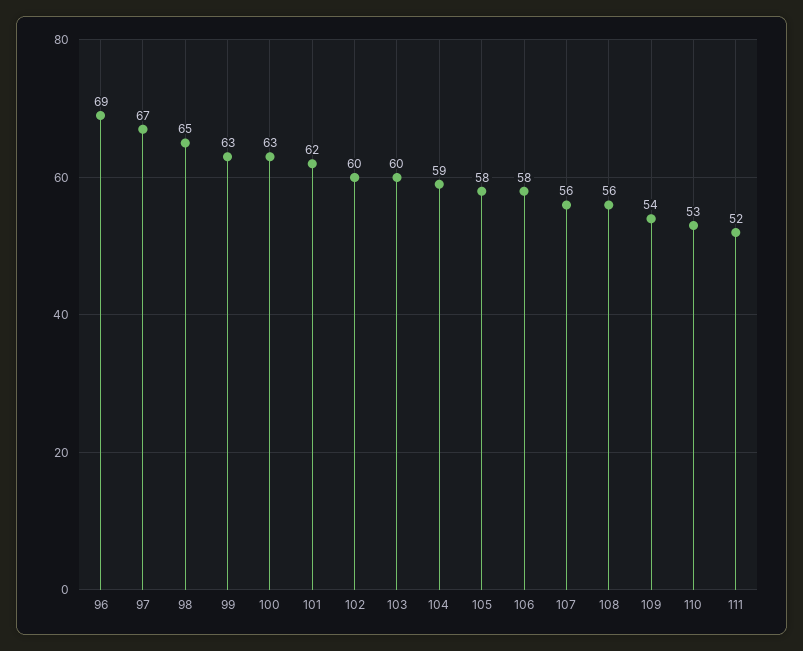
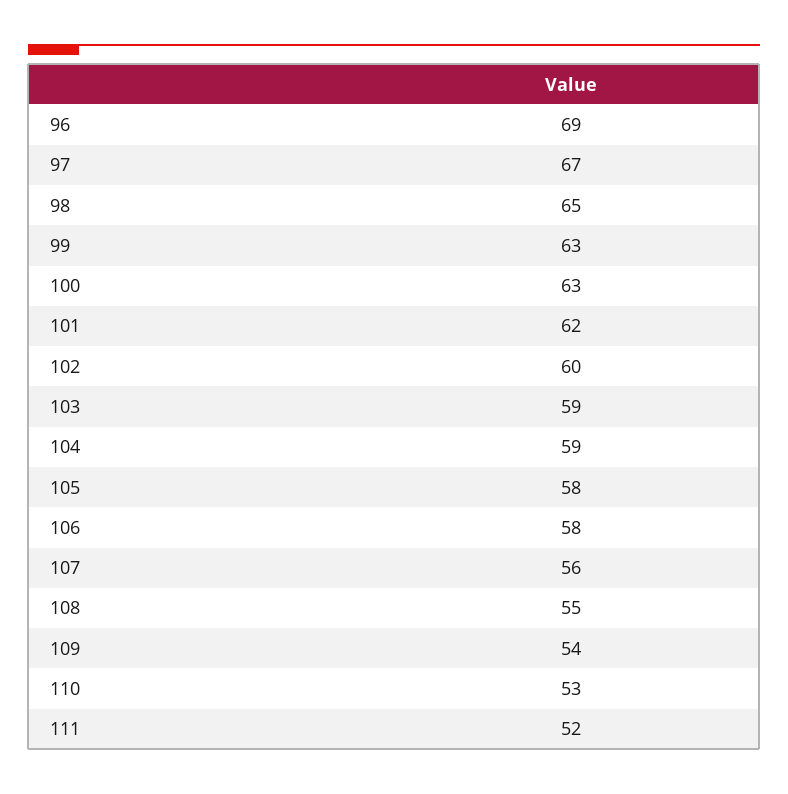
103: 60 -> 59
108: 56 -> 55

